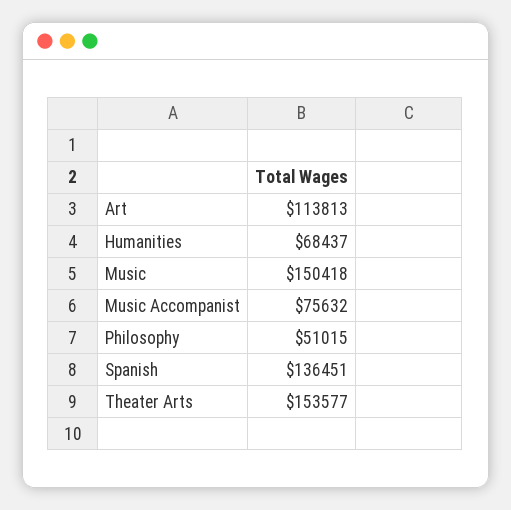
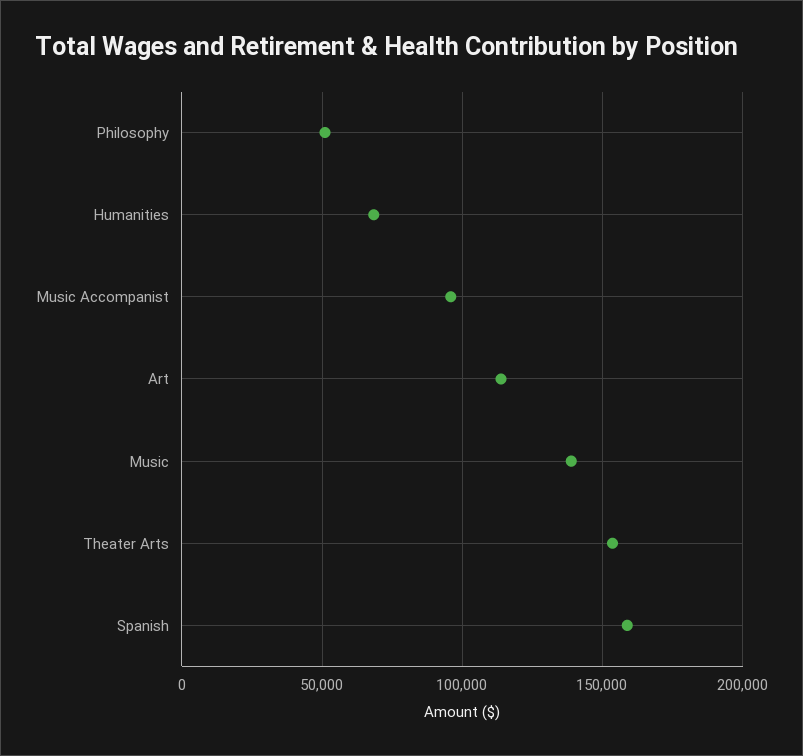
Music: 150418 -> 140000
Music Accompanist: 75632 -> 95000
Spanish: 136451 -> 160000

